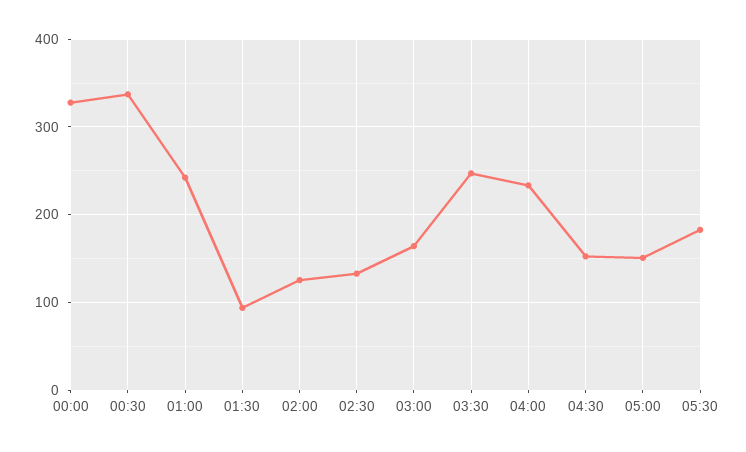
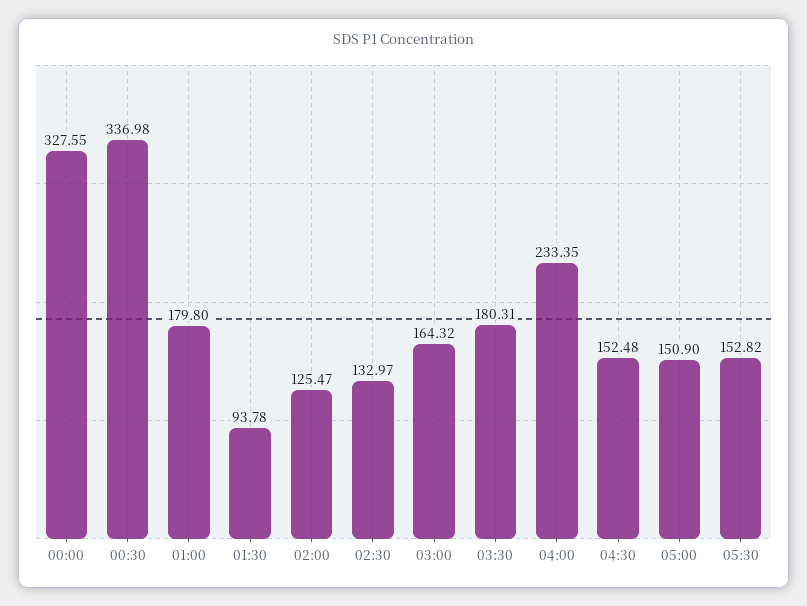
01:00: 240 -> 179.8
03:30: 250 -> 180.31
05:30: 180 -> 152.82

